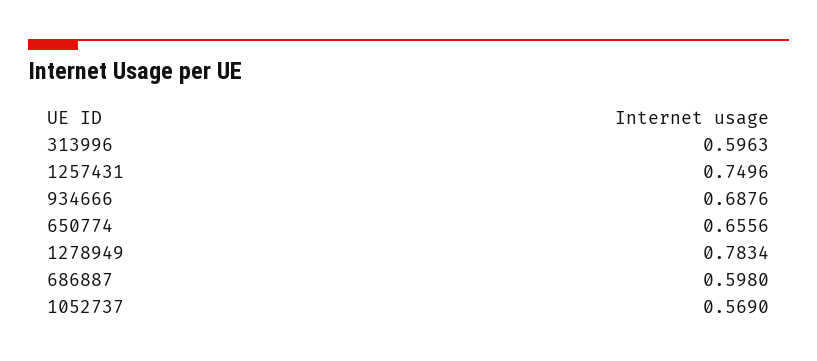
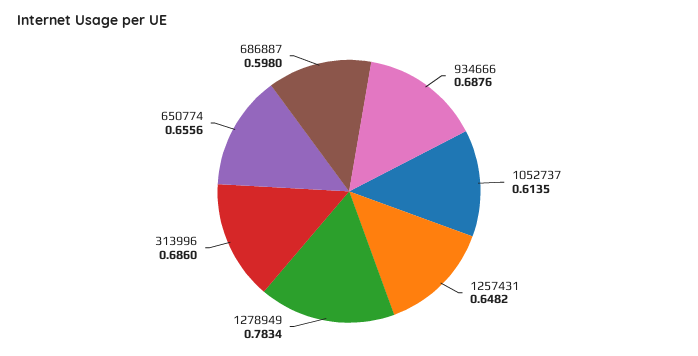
313996: 0.5963 -> 0.686
1257431: 0.7496 -> 0.6482
1052737: 0.569 -> 0.6135

